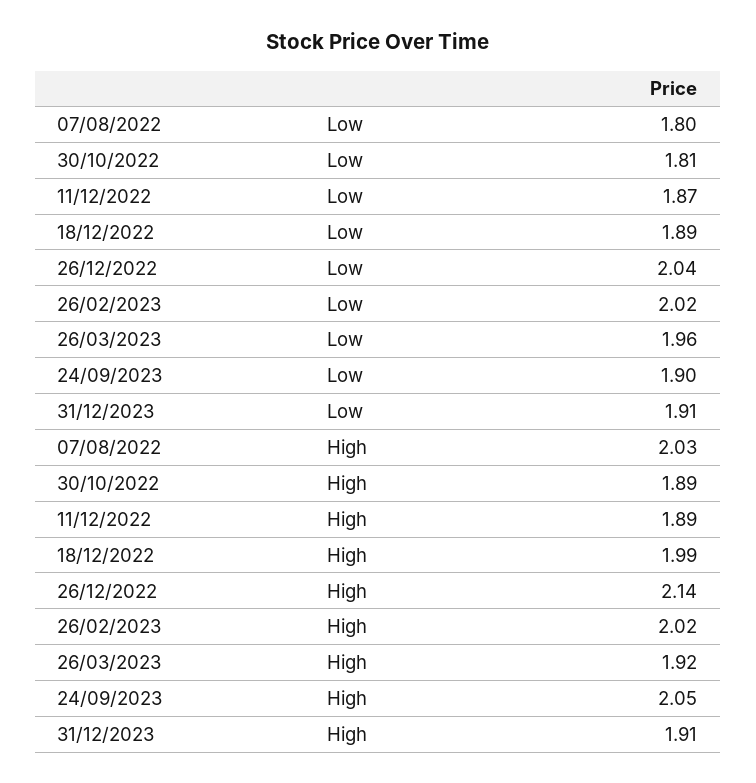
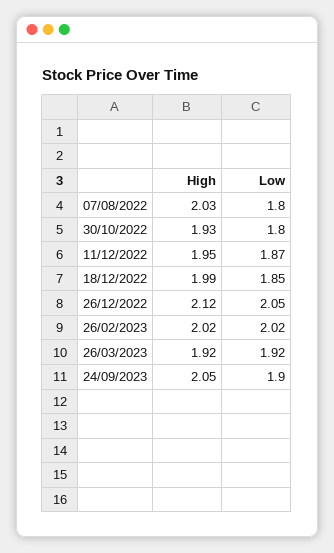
30/10/2022, Low: 1.81 -> 1.8
18/12/2022, Low: 1.89 -> 1.85
26/12/2022, Low: 2.04 -> 2.05
26/03/2023, Low: 1.96 -> 1.92
31/12/2023, Low: 1.91 -> none
30/10/2022, High: 1.89 -> 1.93
11/12/2022, High: 1.89 -> 1.95
26/12/2022, High: 2.14 -> 2.12
31/12/2023, High: 1.91 -> none

